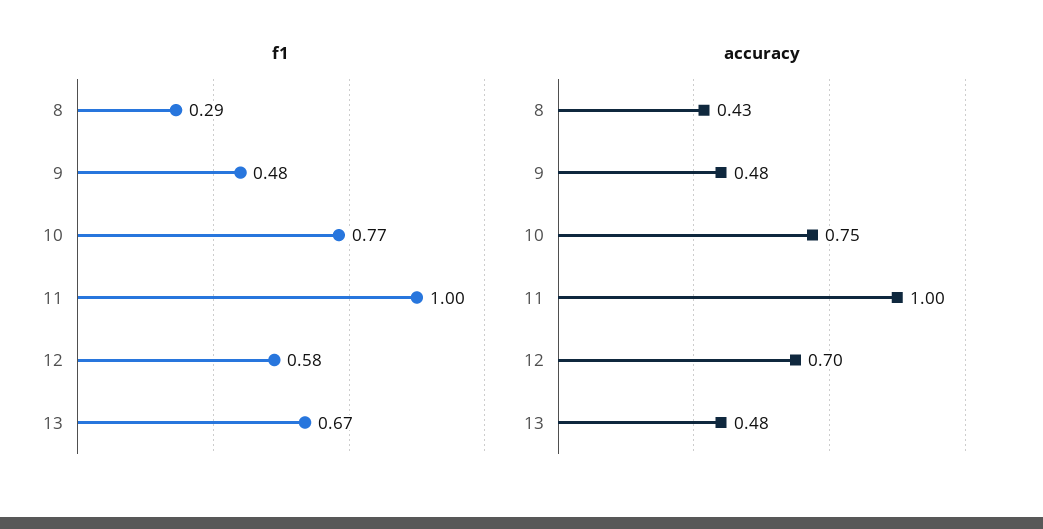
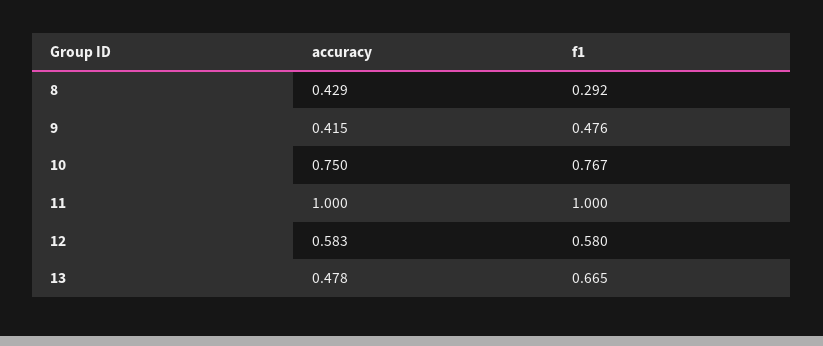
accuracy, 9: 0.48 -> 0.415
accuracy, 12: 0.7 -> 0.583

